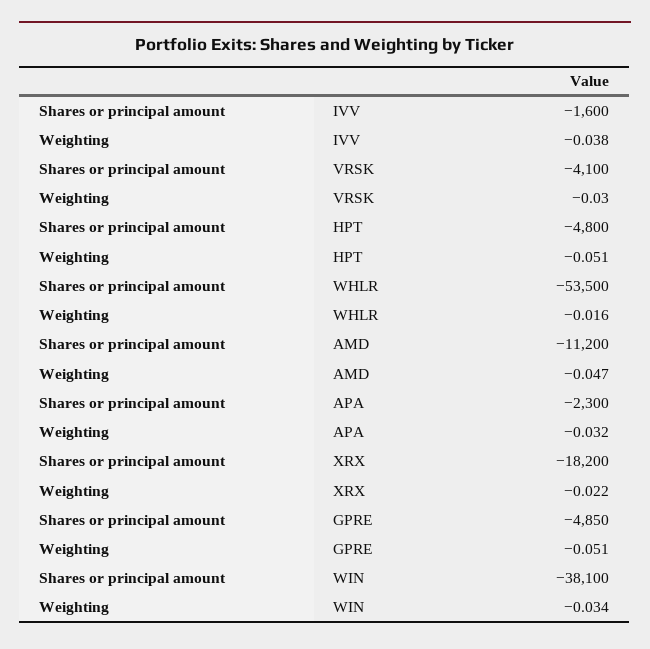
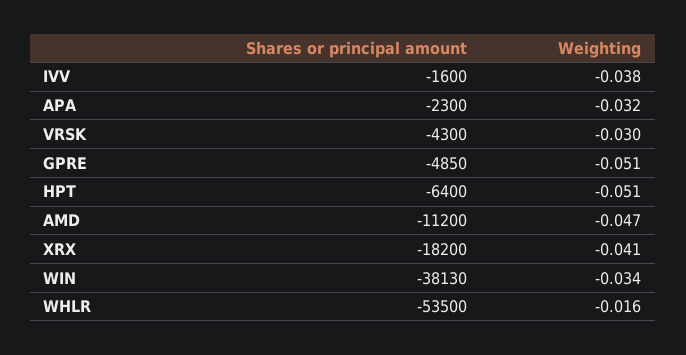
Shares or principal amount, VRSK: -4100 -> -4300
Shares or principal amount, HPT: -4800 -> -6400
Weighting, XRX: -0.022 -> -0.041
Shares or principal amount, WIN: -38100 -> -38130

